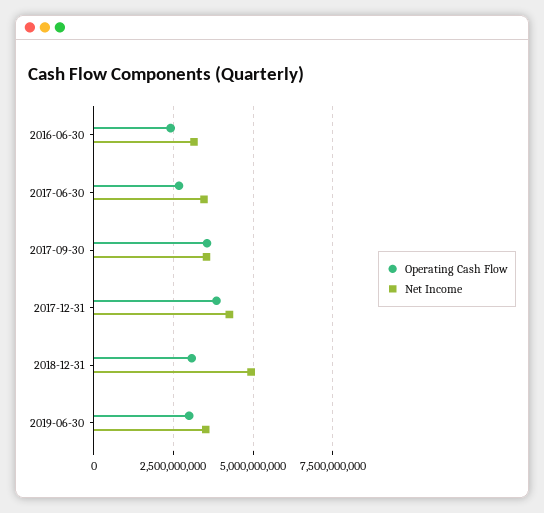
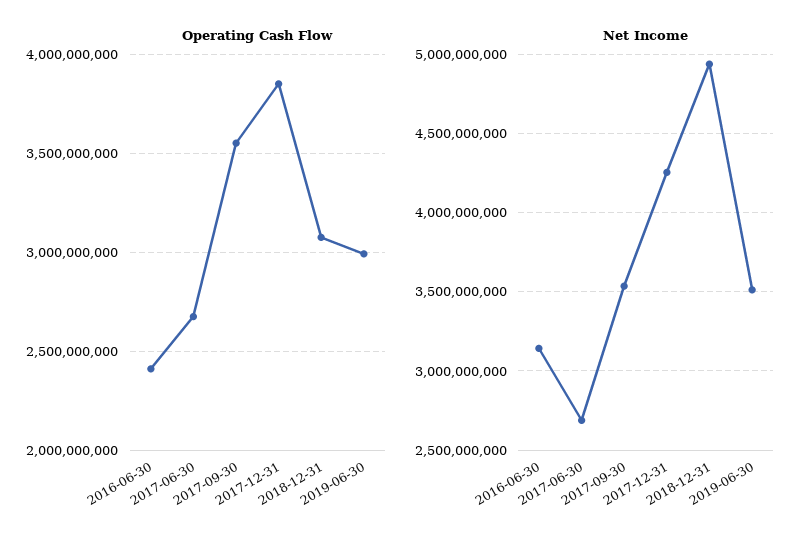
Net Income, 2017-06-30: 3500000000 -> 2700000000

